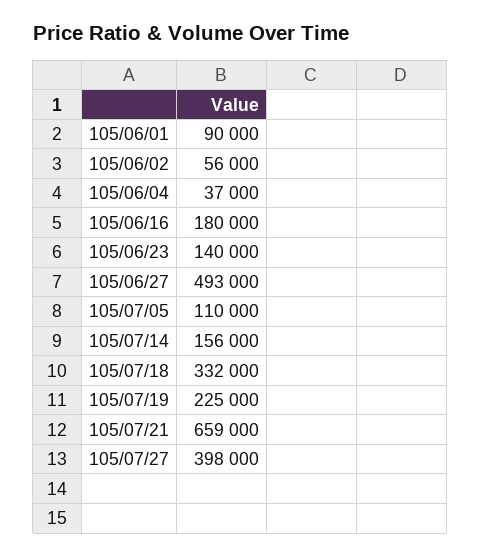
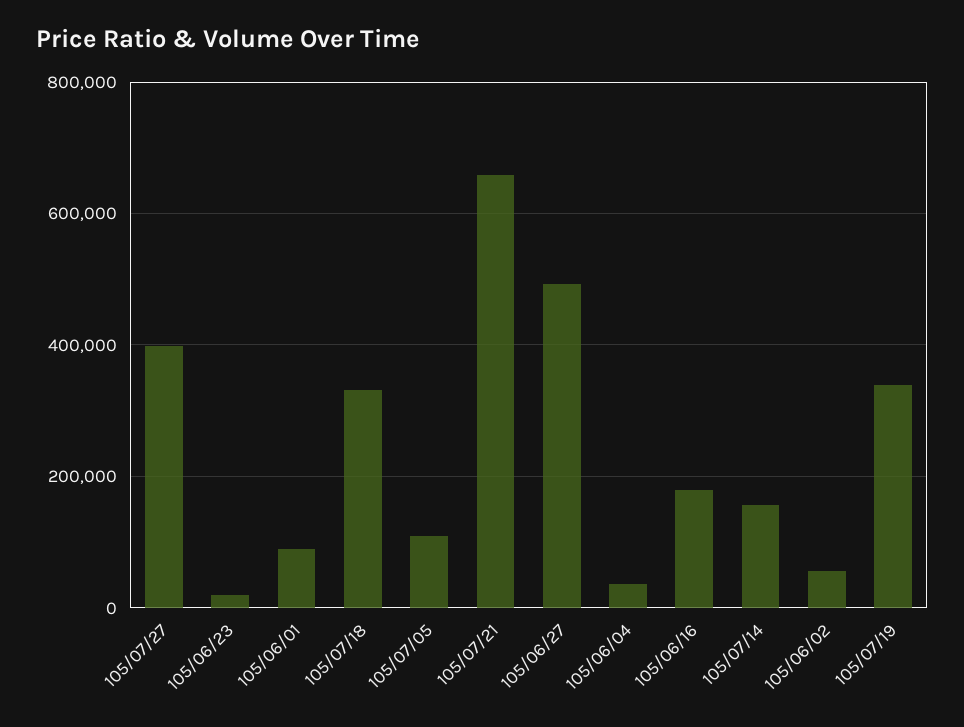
105/06/23: 140000 -> 20000
105/07/19: 225000 -> 340000

